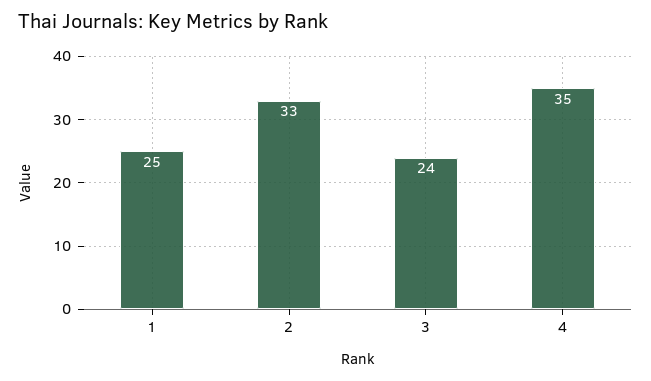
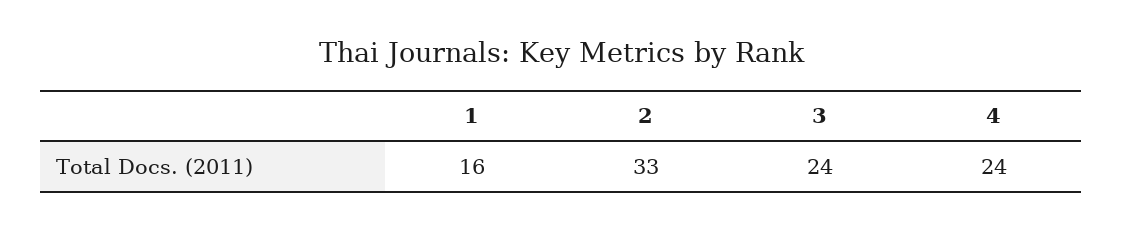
1: 25 -> 16
4: 35 -> 24

